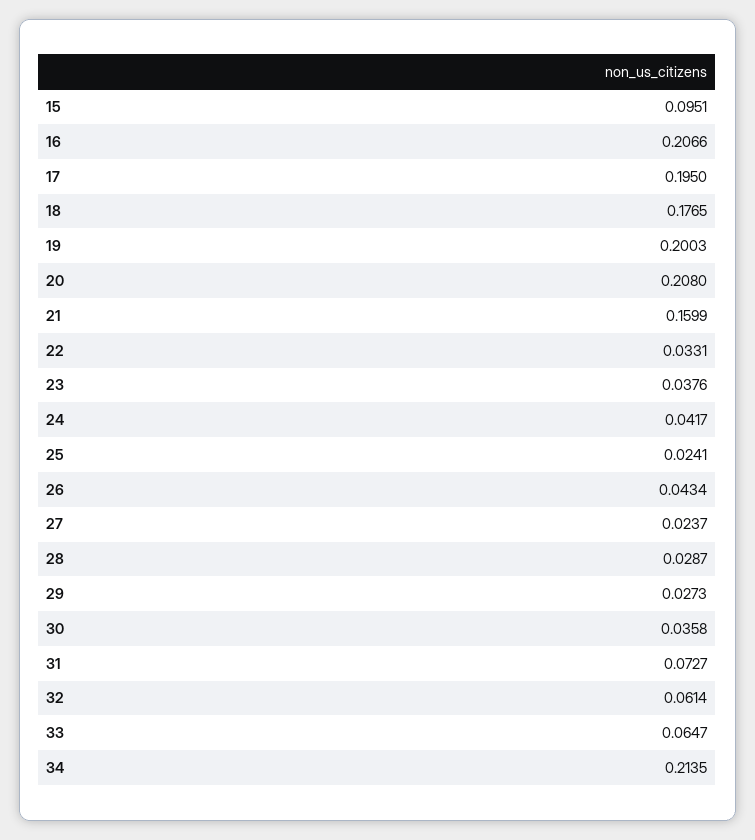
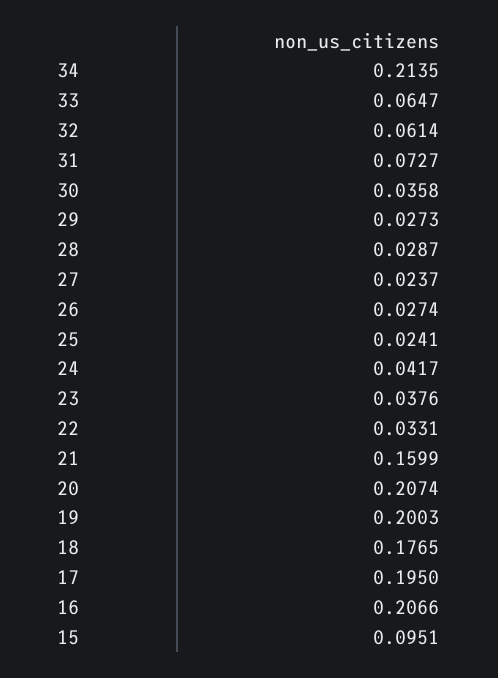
20: 0.208 -> 0.2074
26: 0.0434 -> 0.0274

